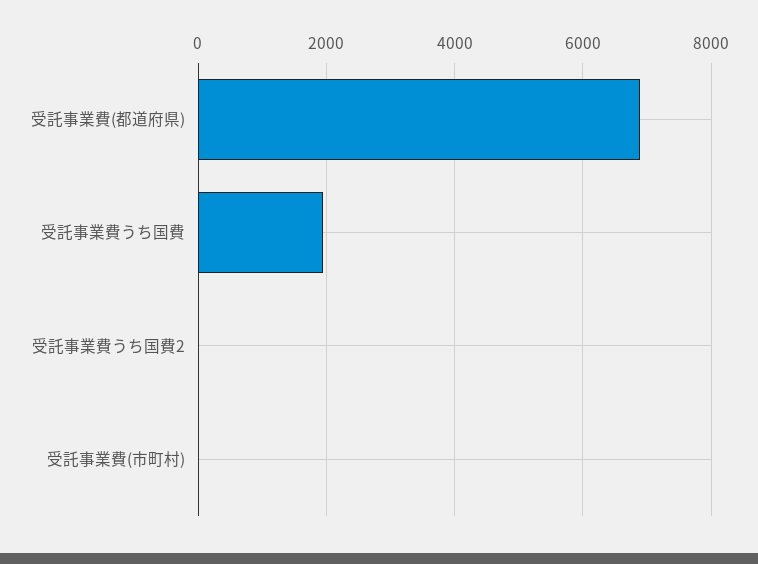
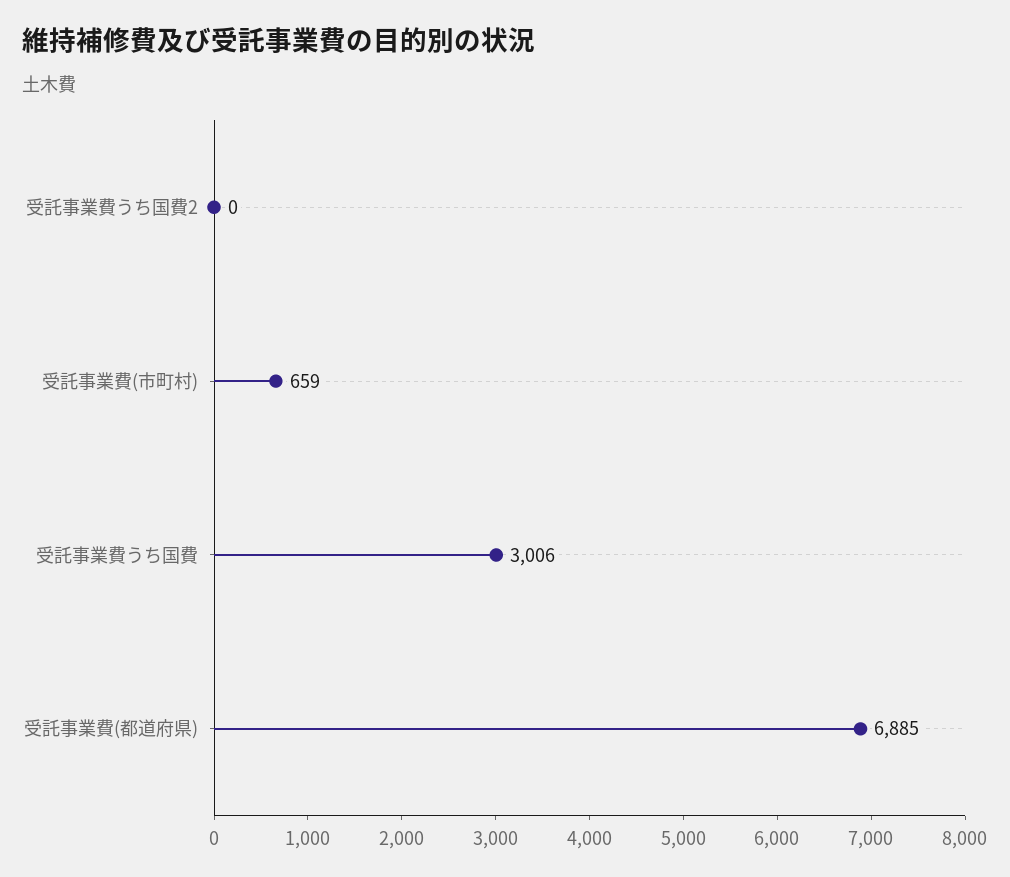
受託事業費うち国費: 2000 -> 3006
受託事業費(市町村): 0 -> 659

